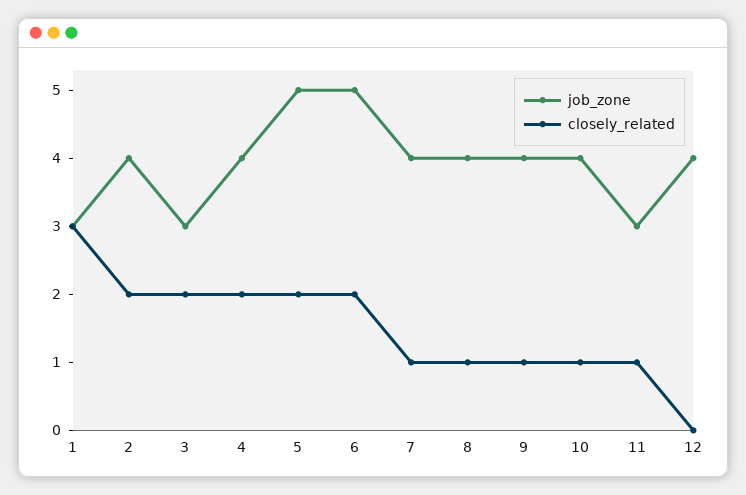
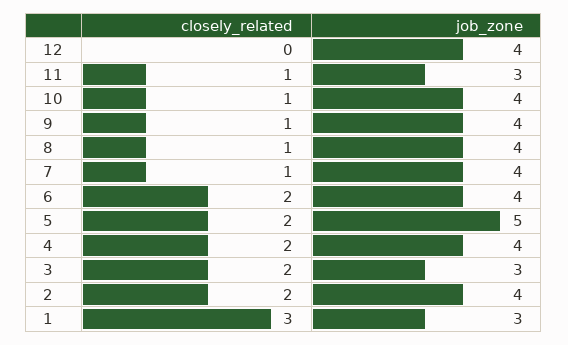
job_zone, 6: 5 -> 4

